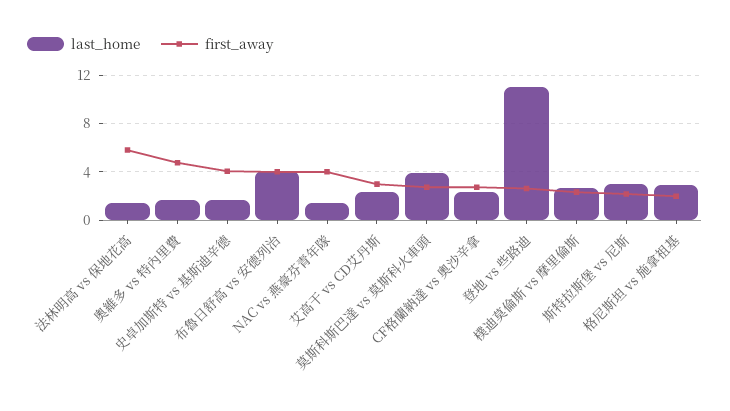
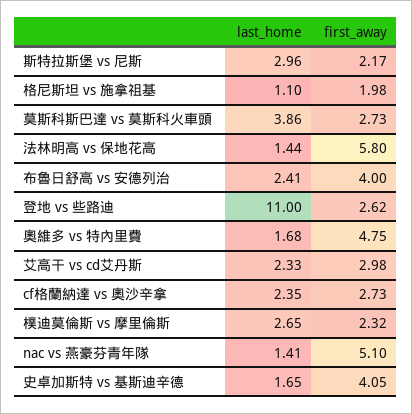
last_home, 布魯日舒高 vs 安德列治: 4 -> 2.41
first_away, NAC vs 燕豪芬青年隊: 4 -> 5.1
last_home, 格尼斯坦 vs 施拿祖基: 3 -> 1.1

